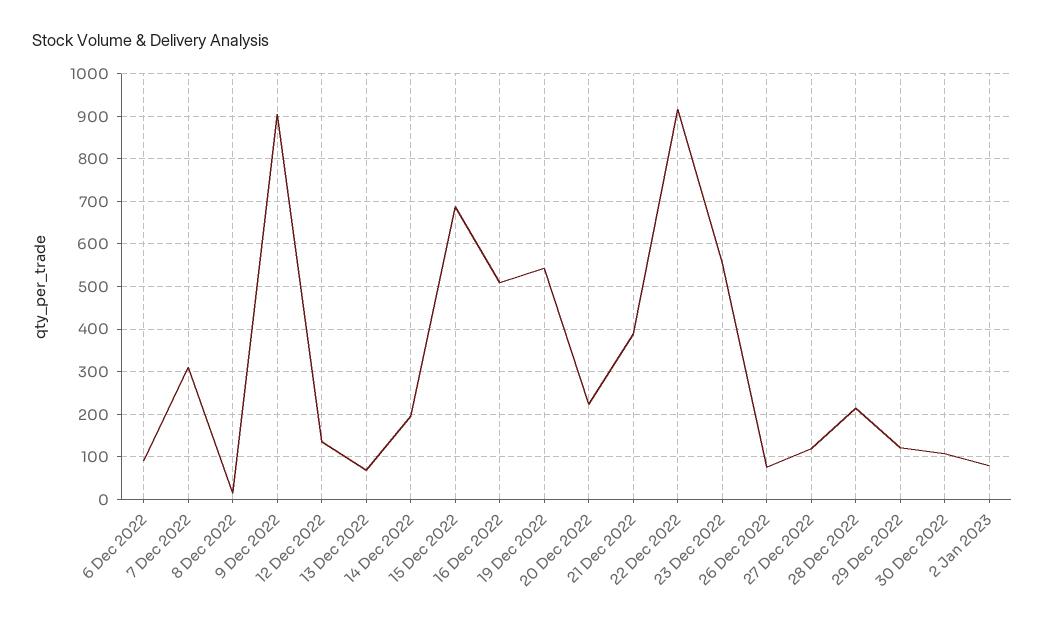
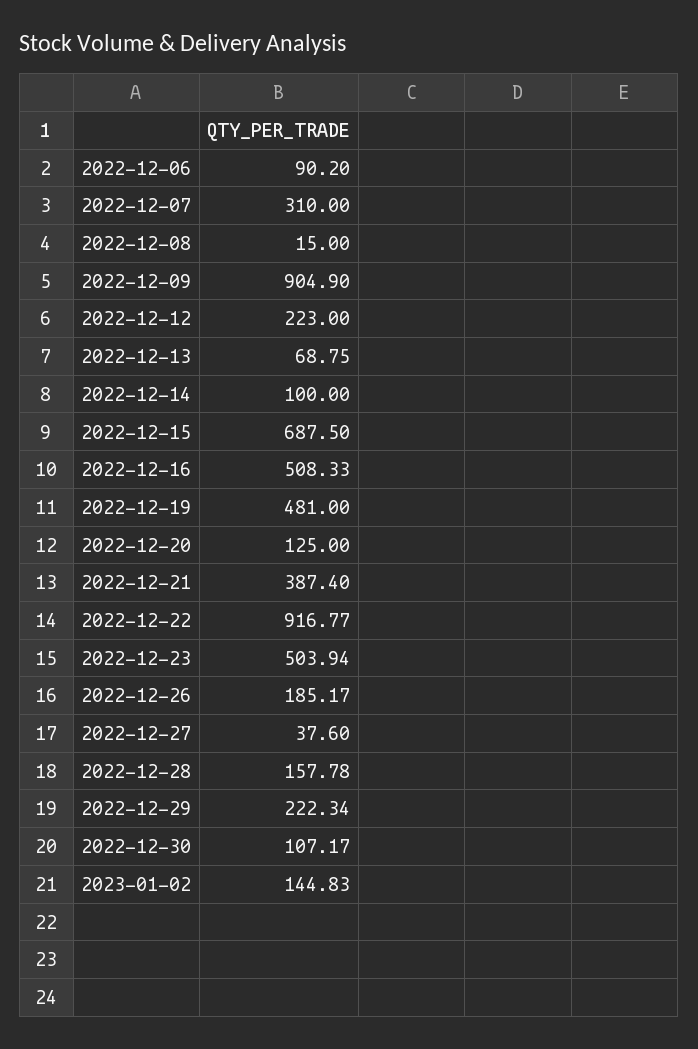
12 Dec 2022: 140 -> 223
14 Dec 2022: 200 -> 100
19 Dec 2022: 540 -> 481
20 Dec 2022: 220 -> 125
23 Dec 2022: 560 -> 503.94
26 Dec 2022: 80 -> 185.17
27 Dec 2022: 120 -> 37.6
28 Dec 2022: 220 -> 157.78
29 Dec 2022: 120 -> 222.34
2 Jan 2023: 80 -> 144.83

